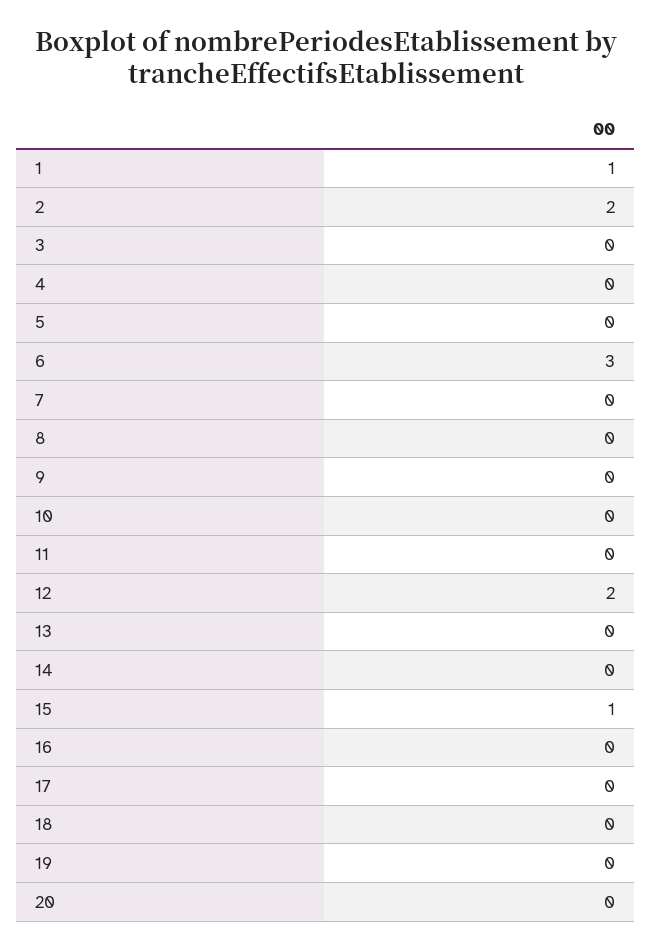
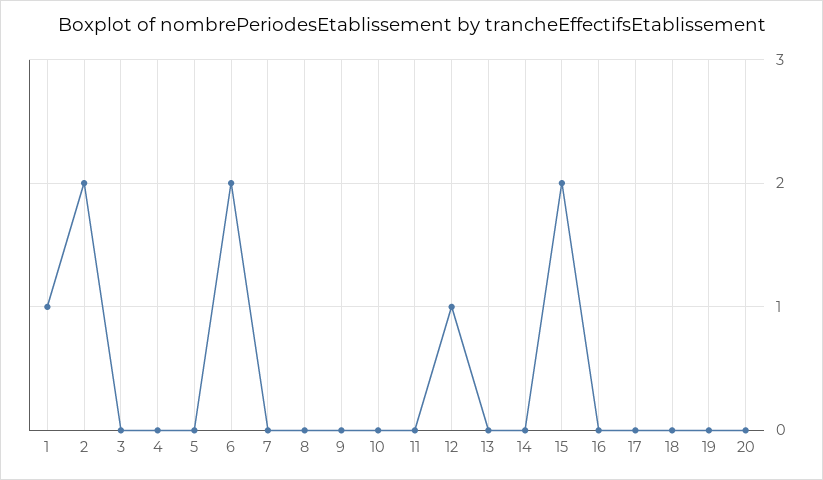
6: 3 -> 2
12: 2 -> 1
15: 1 -> 2

